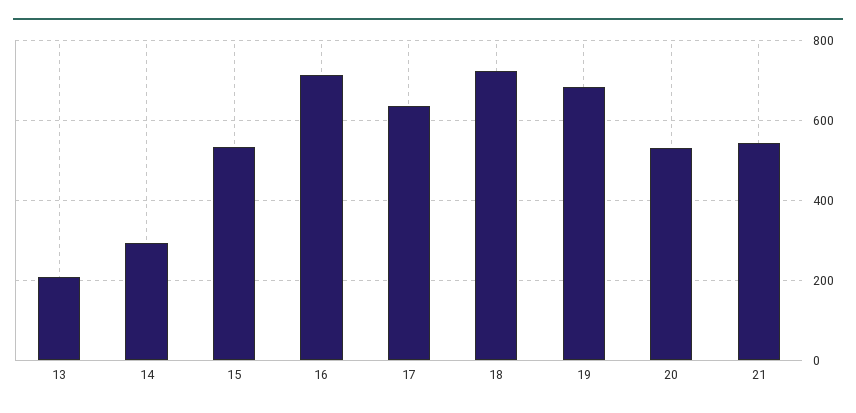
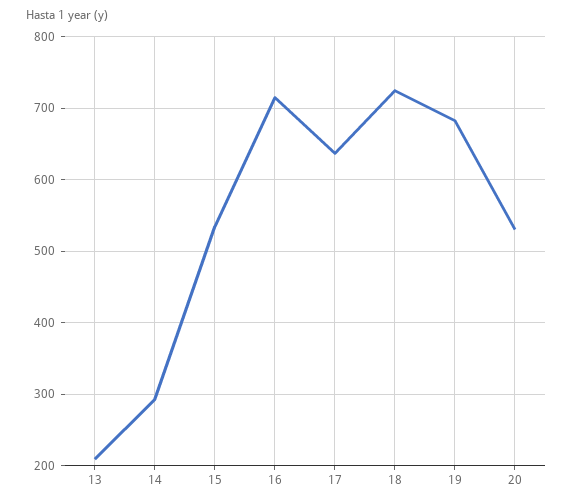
21: 540 -> none

